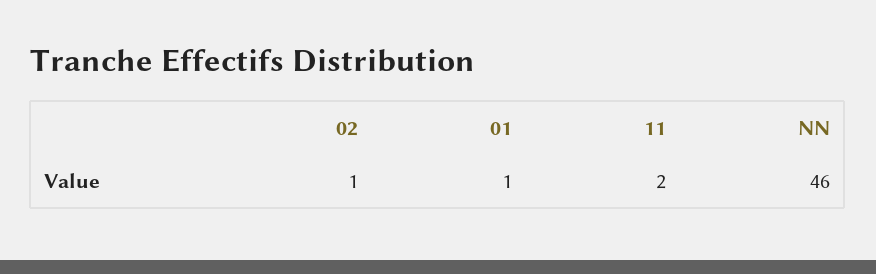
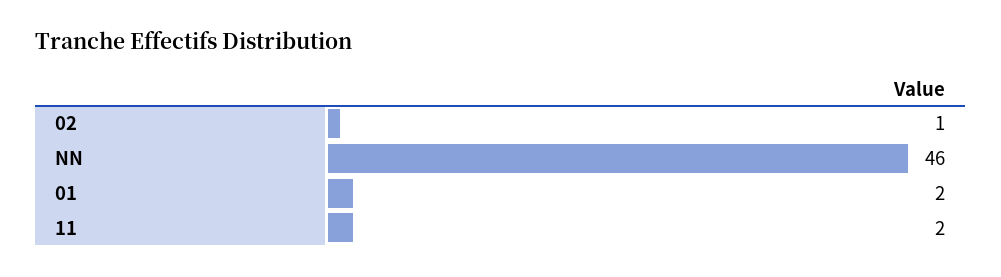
01: 1 -> 2

